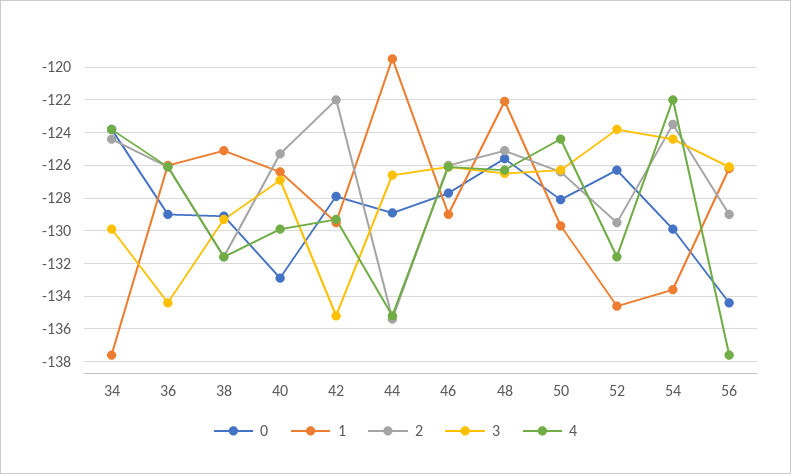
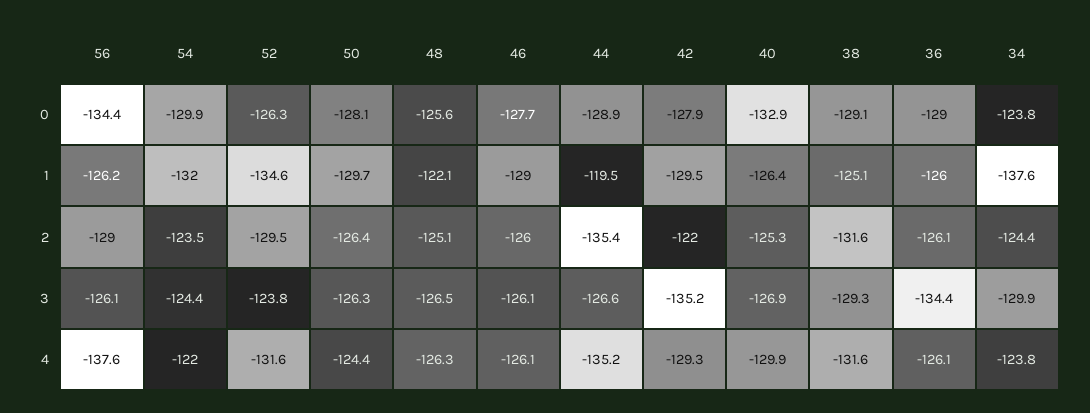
1, 54: -133.5 -> -132

